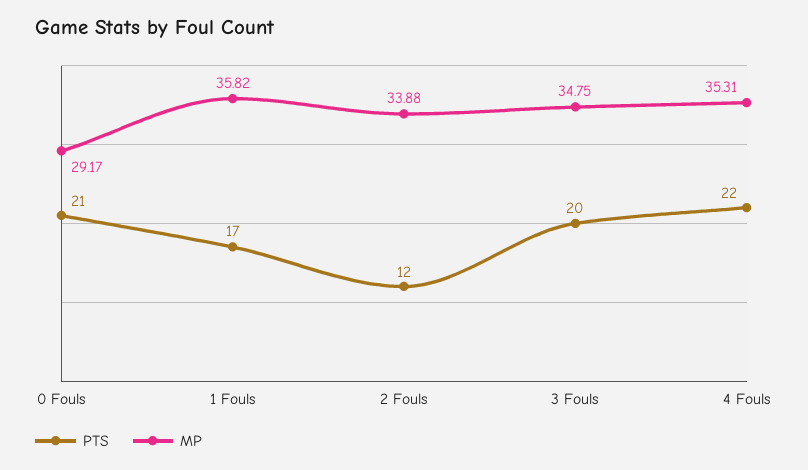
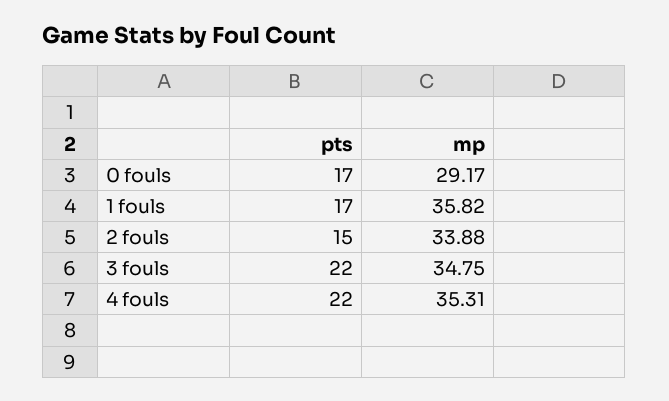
PTS, 0 Fouls: 21 -> 17
PTS, 2 Fouls: 12 -> 15
PTS, 3 Fouls: 20 -> 22

